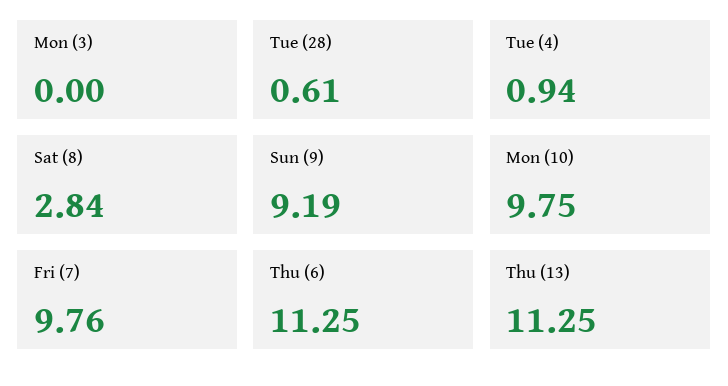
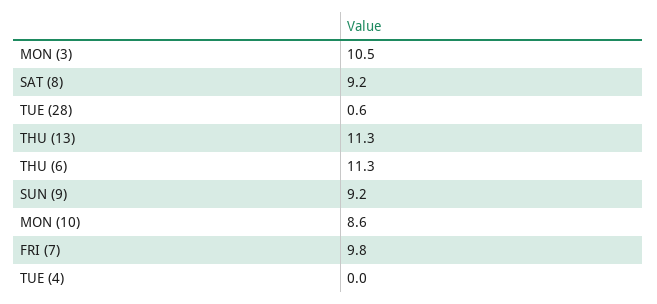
Mon (3): 0 -> 10.5
Tue (4): 0.94 -> 0
Sat (8): 2.84 -> 9.2
Mon (10): 9.75 -> 8.6

